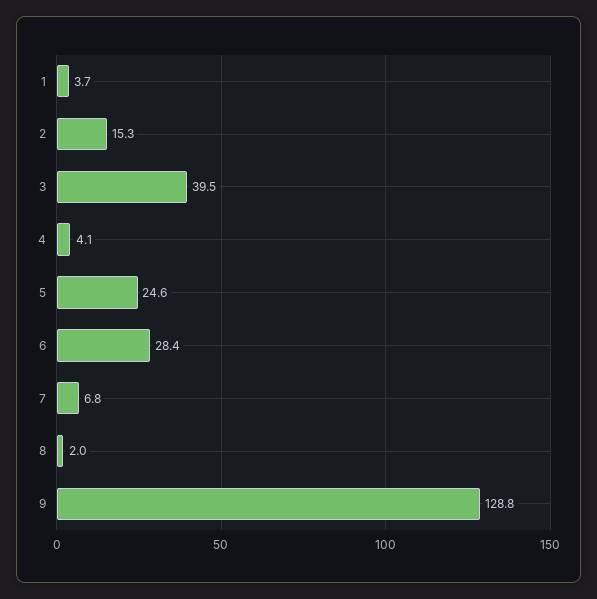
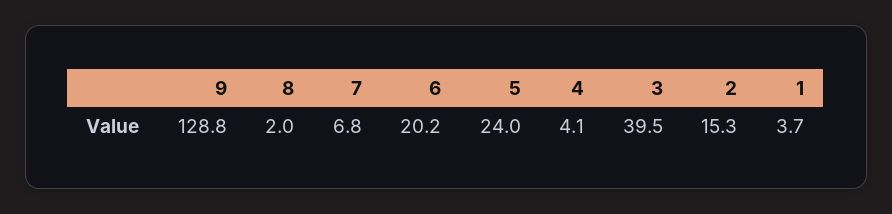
5: 24.6 -> 24
6: 28.4 -> 20.2

